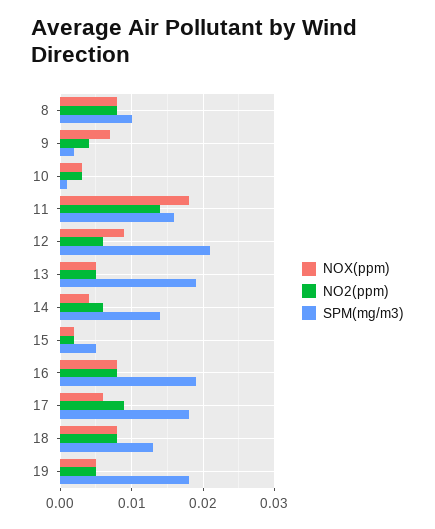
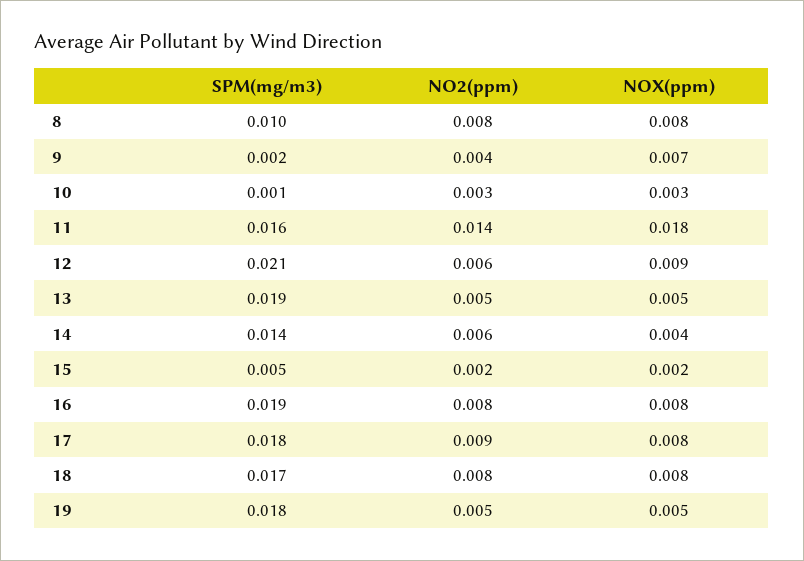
NOX(ppm), 17: 0.006 -> 0.008
SPM(mg/m3), 18: 0.013 -> 0.017

